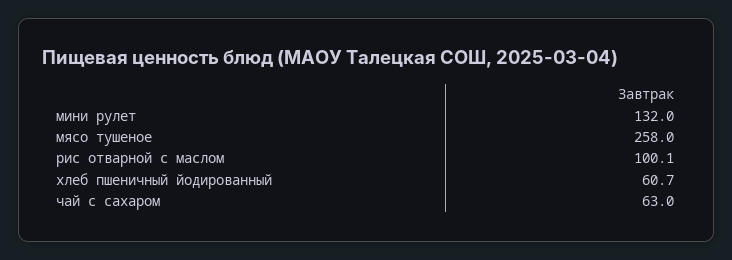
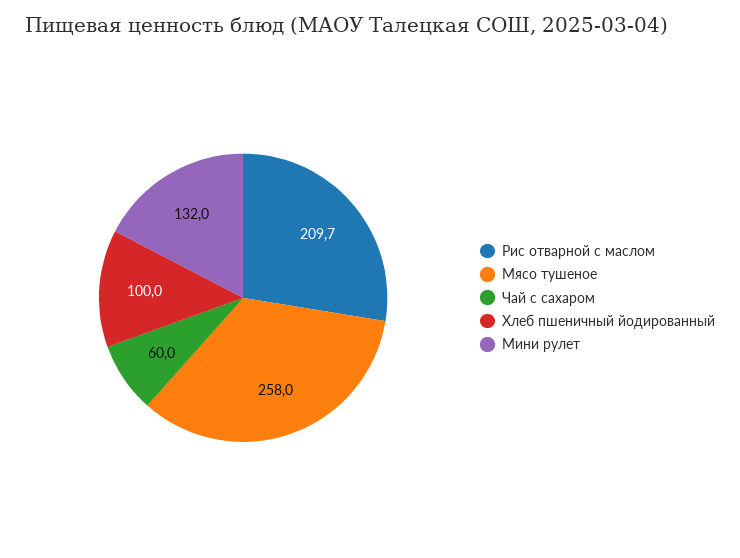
рис отварной с маслом: 100.1 -> 209.7
хлеб пшеничный йодированный: 60.7 -> 100
чай с сахаром: 63 -> 60

